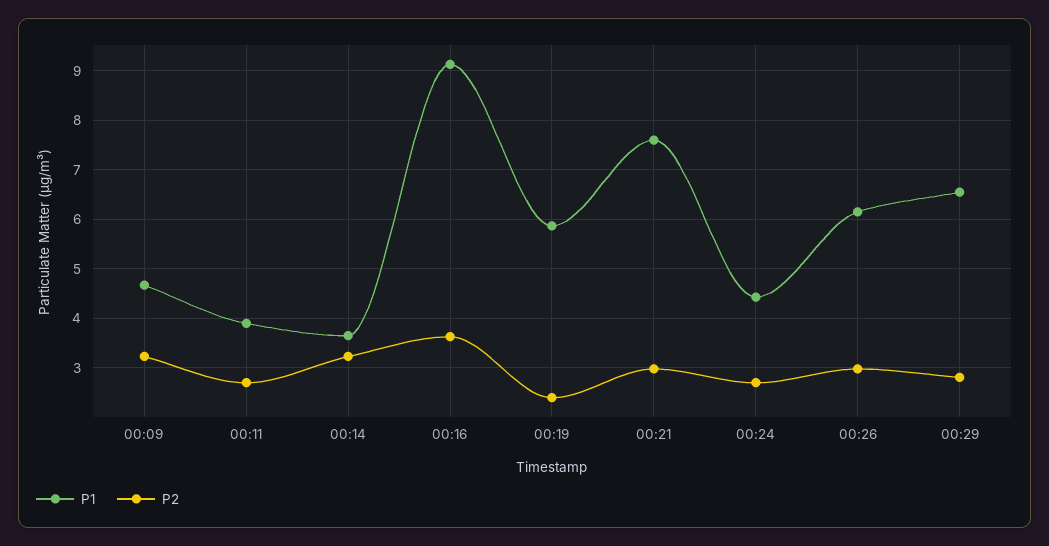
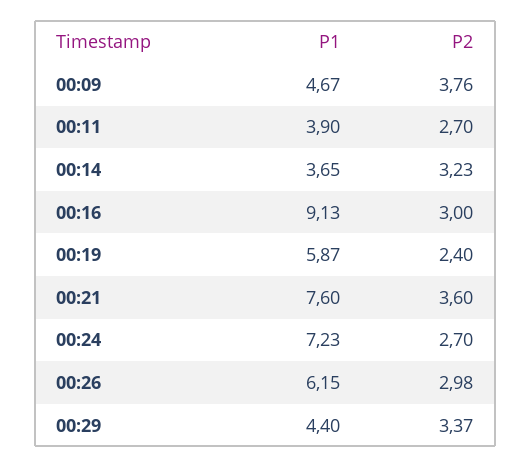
P2, 00:09: 3.2 -> 3.76
P2, 00:16: 3.6 -> 3
P2, 00:21: 3 -> 3.6
P1, 00:24: 4.4 -> 7.23
P1, 00:29: 6.6 -> 4.4
P2, 00:29: 2.8 -> 3.37

